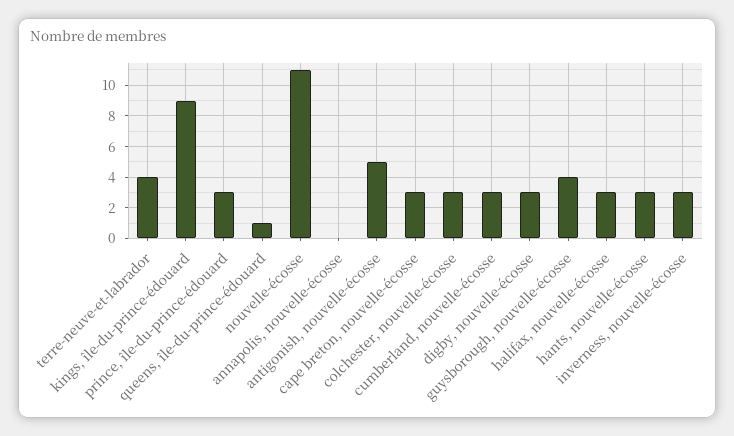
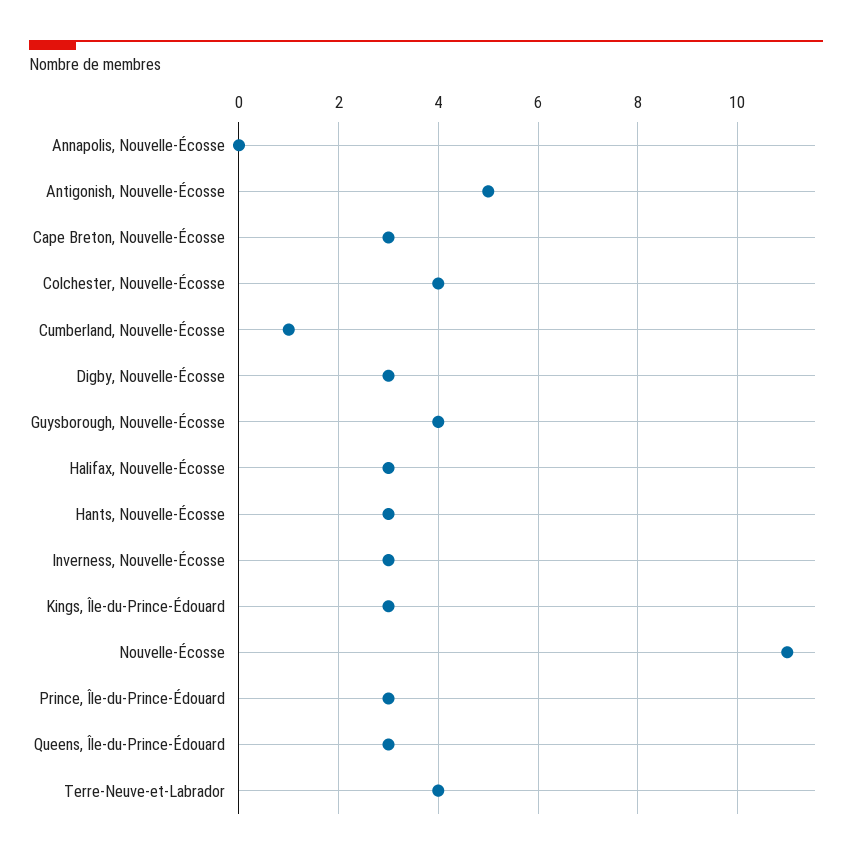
kings, île-du-prince-édouard: 9 -> 3
queens, île-du-prince-édouard: 1 -> 3
colchester, nouvelle-écosse: 3 -> 4
cumberland, nouvelle-écosse: 3 -> 1

